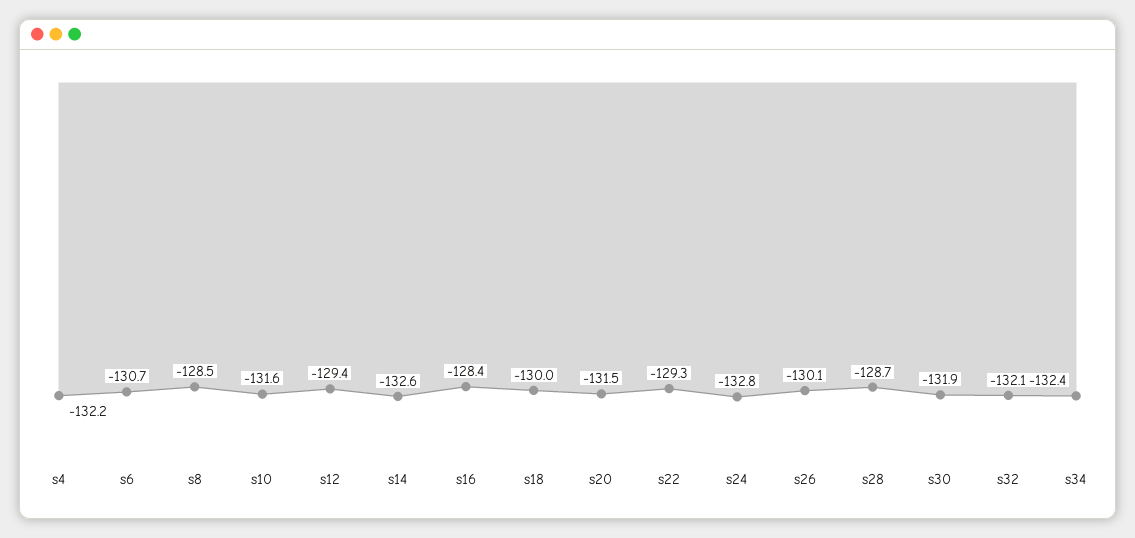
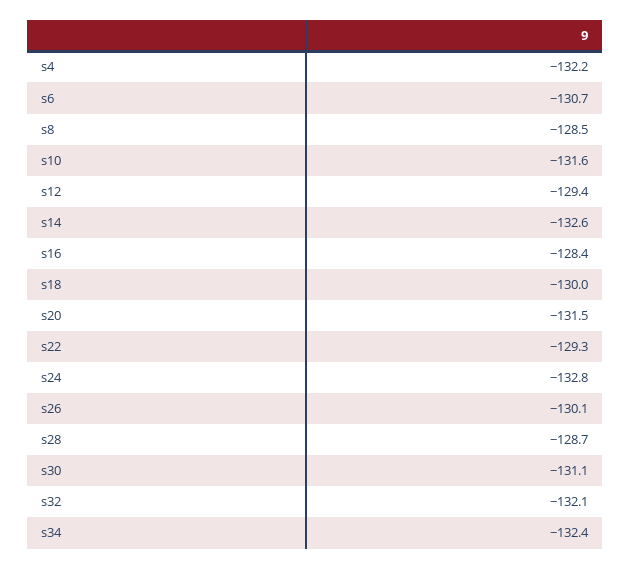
s30: -131.9 -> -131.1

